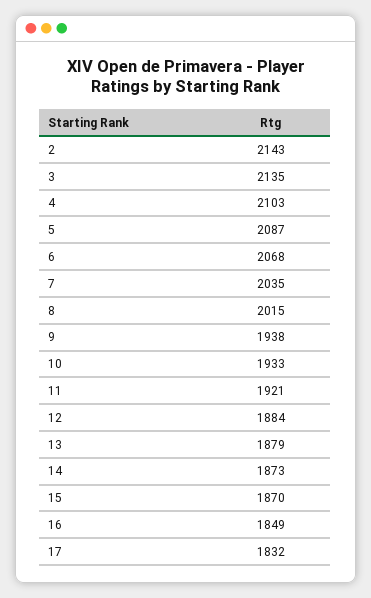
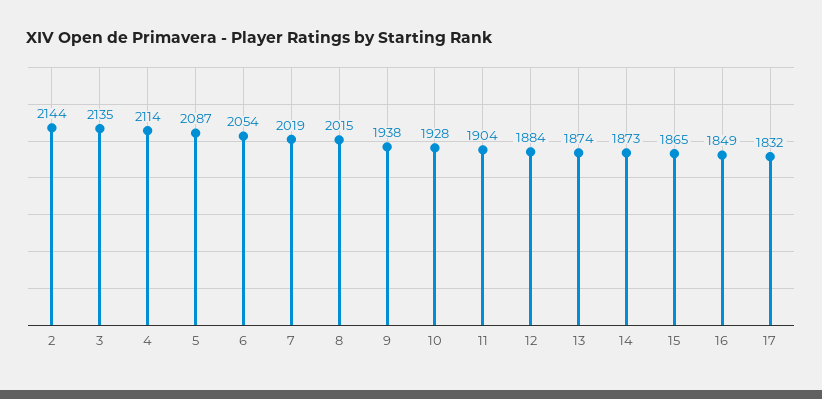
2: 2143 -> 2144
4: 2103 -> 2114
6: 2068 -> 2054
7: 2035 -> 2019
10: 1933 -> 1928
11: 1921 -> 1904
13: 1879 -> 1874
15: 1870 -> 1865

